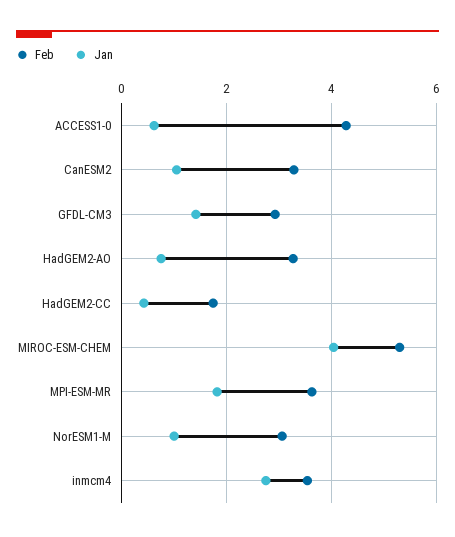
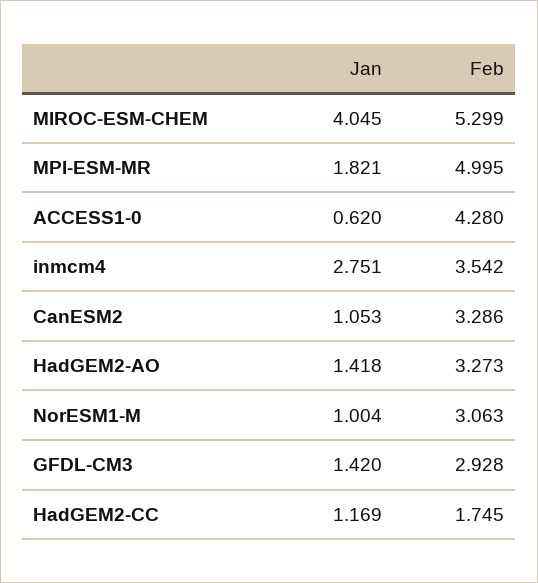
Jan, HadGEM2-AO: 0.8 -> 1.418
Jan, HadGEM2-CC: 0.4 -> 1.169
Feb, MPI-ESM-MR: 3.6 -> 4.995

